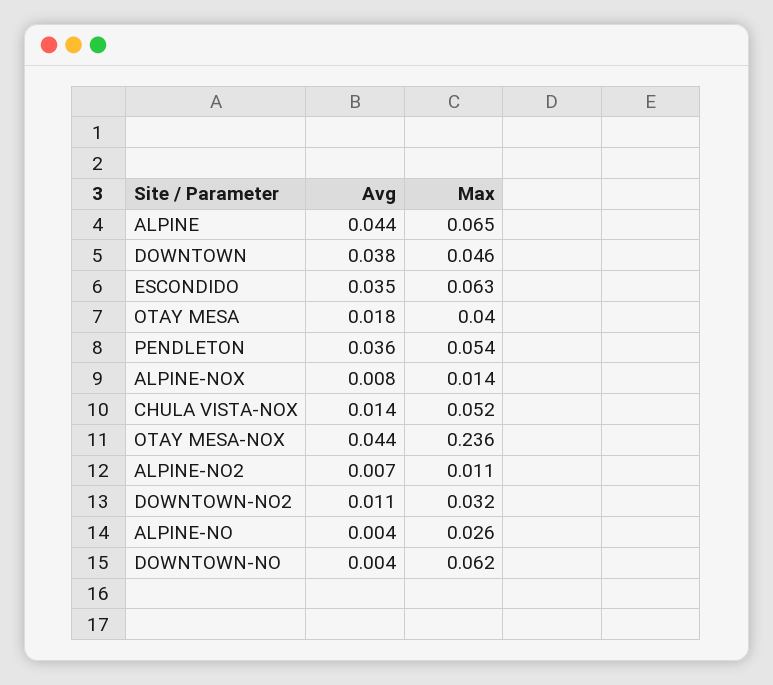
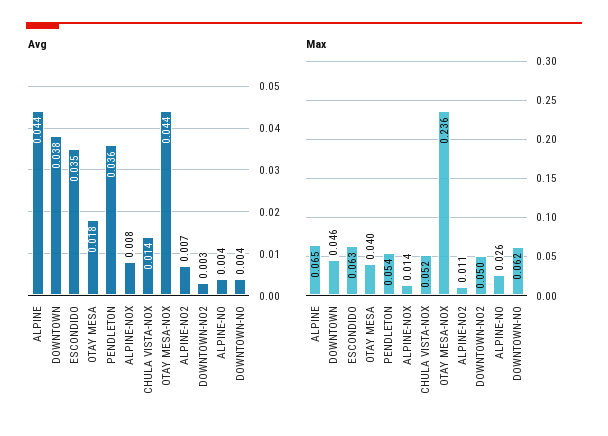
Avg, DOWNTOWN-NO2: 0.011 -> 0.003
Max, DOWNTOWN-NO2: 0.032 -> 0.05

